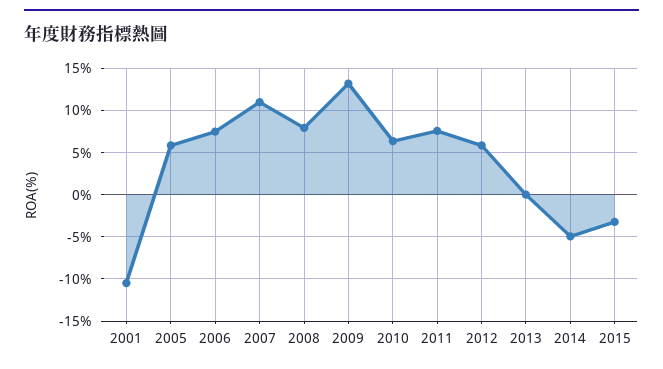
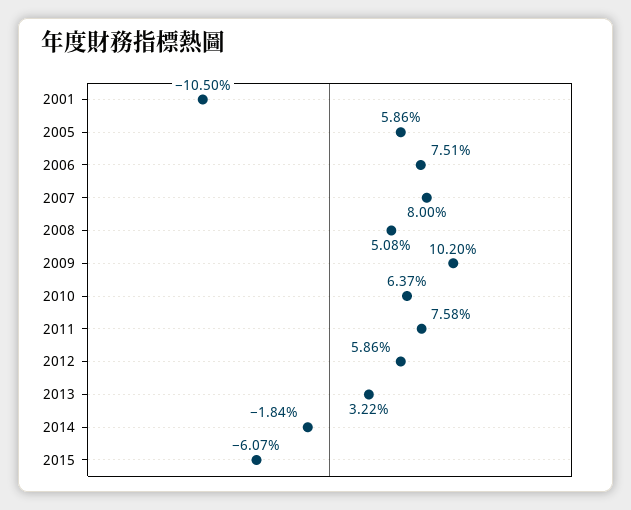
2007: 11 -> 8
2008: 8 -> 5.08
2009: 13 -> 10.2
2013: 0 -> 3.22
2014: -5 -> -1.84
2015: -3 -> -6.07

